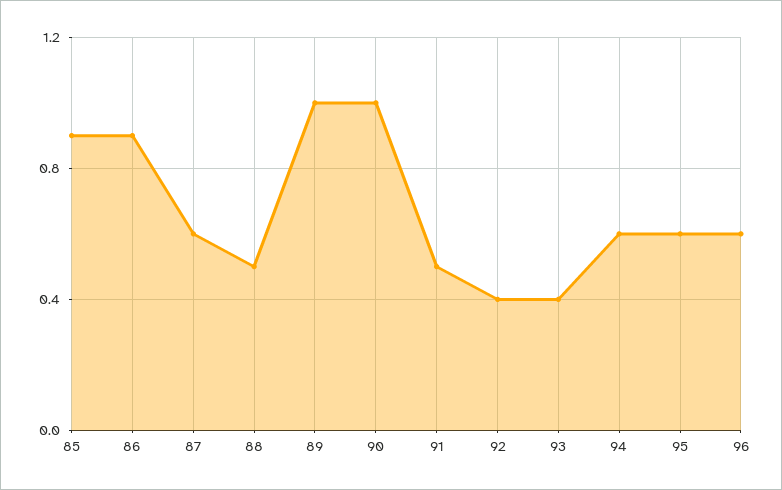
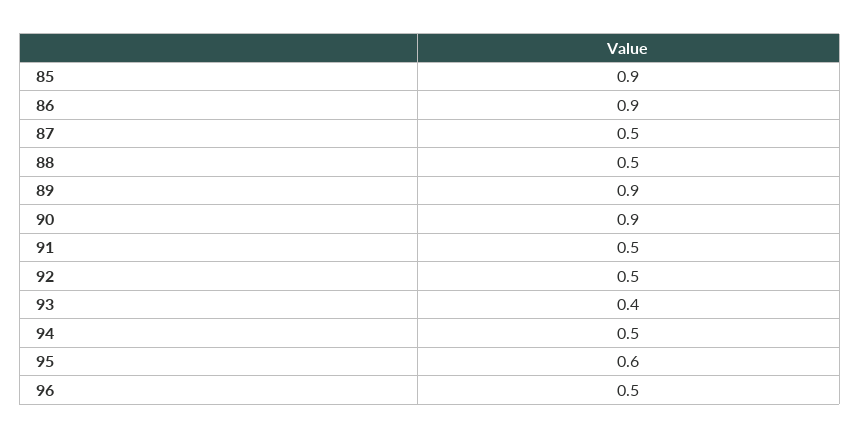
87: 0.6 -> 0.5
89: 1 -> 0.9
90: 1 -> 0.9
92: 0.4 -> 0.5
94: 0.6 -> 0.5
96: 0.6 -> 0.5

